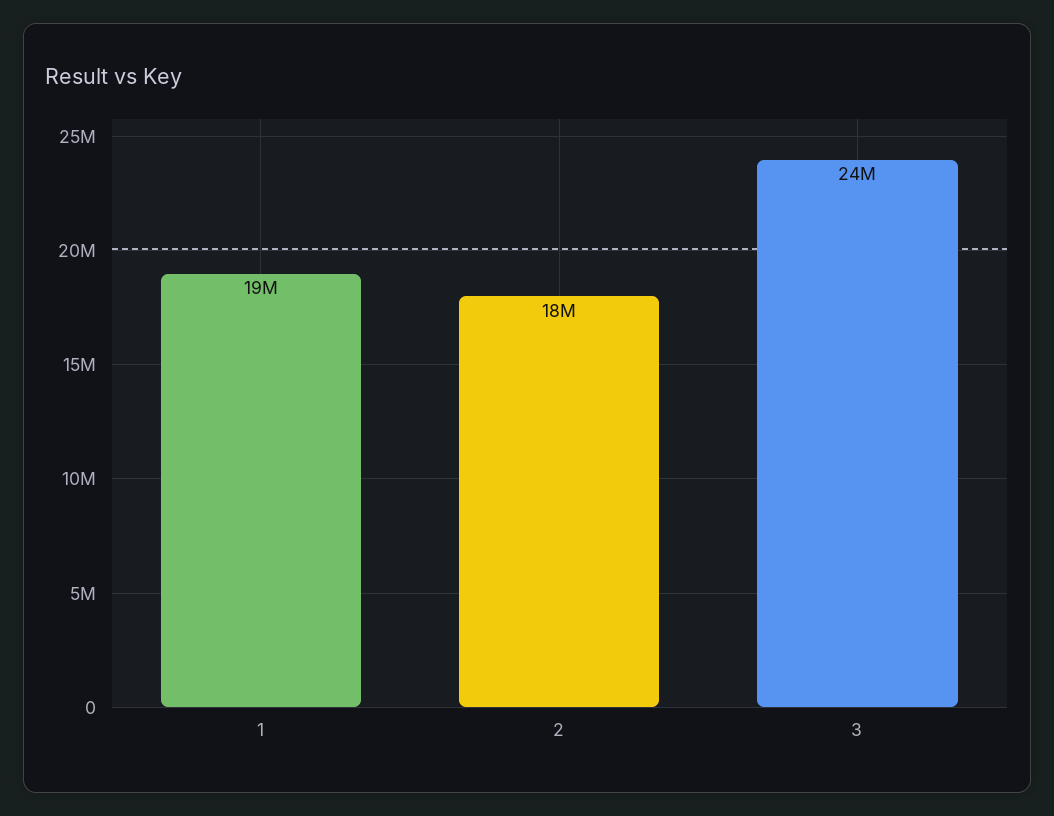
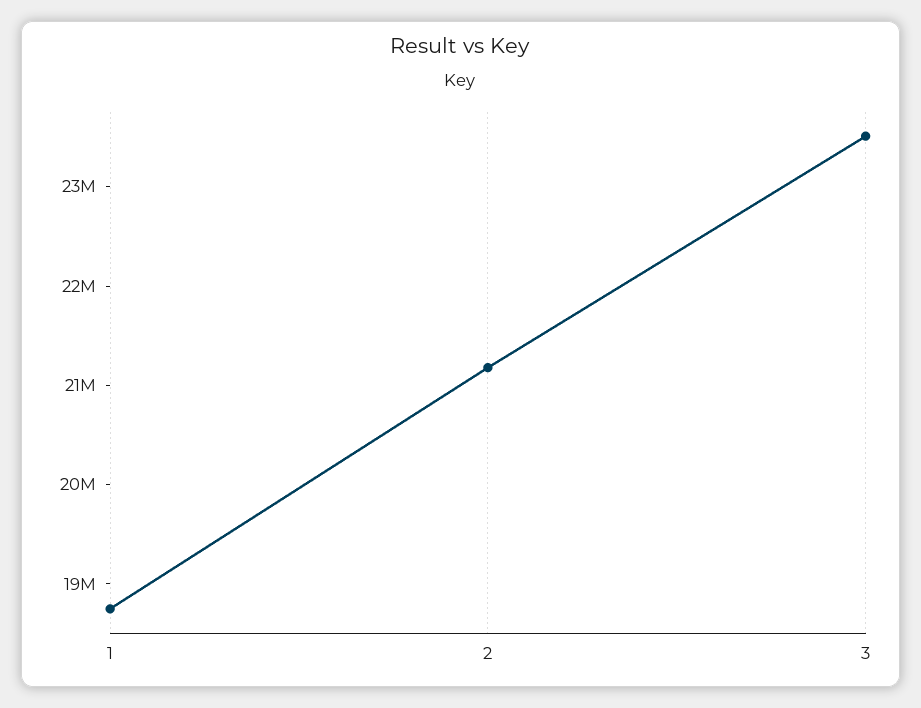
2: 18000000 -> 21200000

